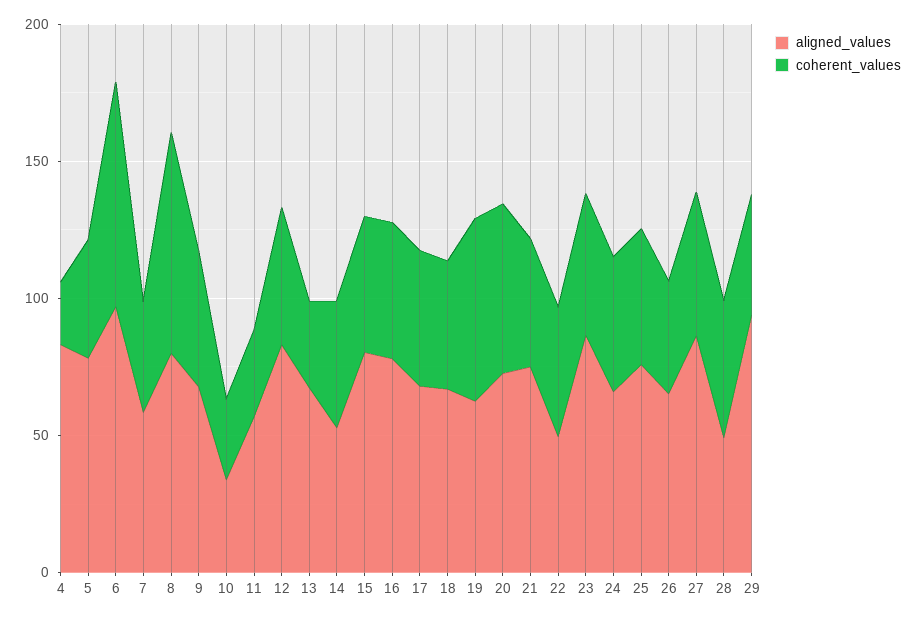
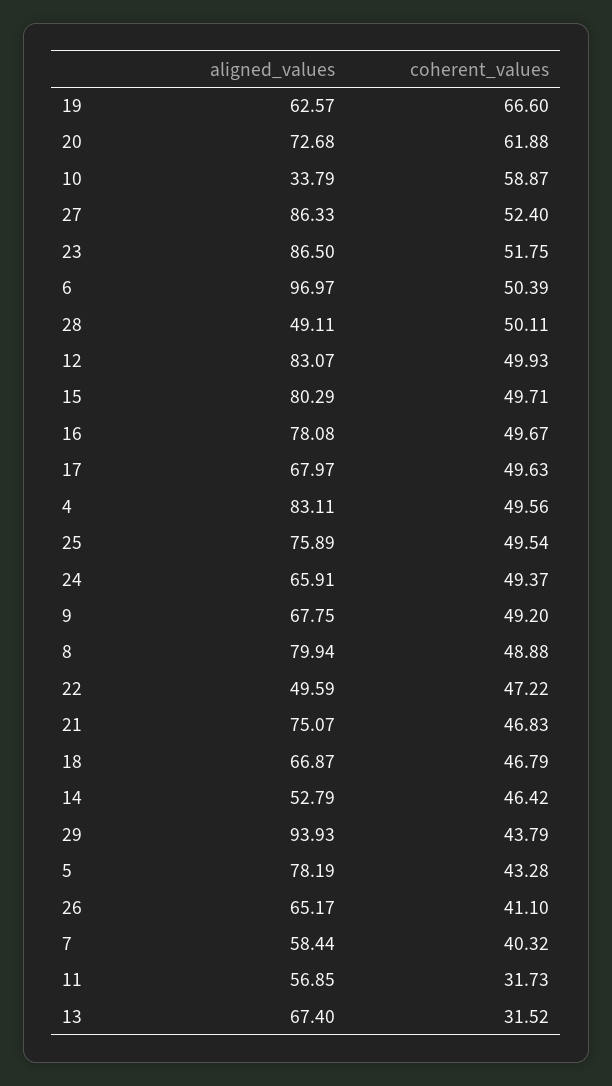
coherent_values, 4: 20 -> 49.56
coherent_values, 6: 80 -> 50.39
coherent_values, 8: 80 -> 48.88
coherent_values, 10: 30 -> 58.87

